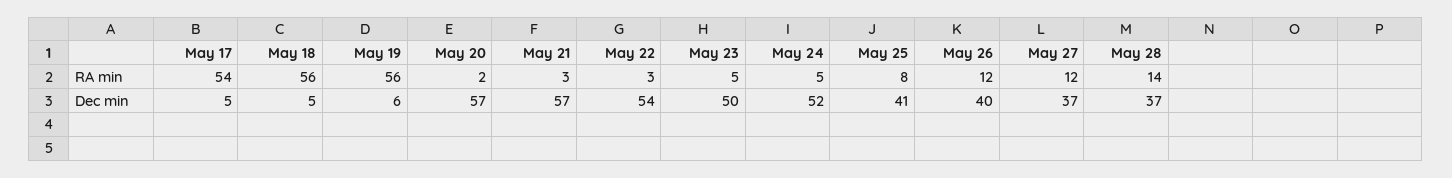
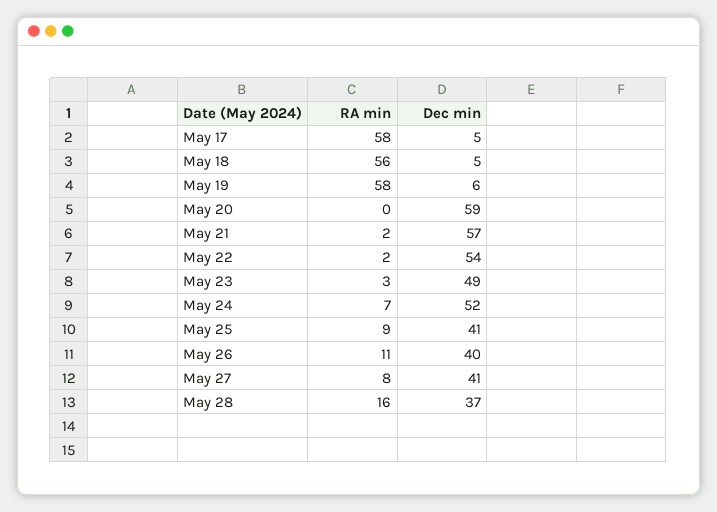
May 17, RA min: 54 -> 58
May 19, RA min: 56 -> 58
May 20, RA min: 2 -> 0
May 21, RA min: 3 -> 2
May 22, RA min: 3 -> 2
May 23, RA min: 5 -> 3
May 24, RA min: 5 -> 7
May 25, RA min: 8 -> 9
May 26, RA min: 12 -> 11
May 27, RA min: 12 -> 8
May 28, RA min: 14 -> 16
May 20, Dec min: 57 -> 59
May 23, Dec min: 50 -> 49
May 27, Dec min: 37 -> 41

